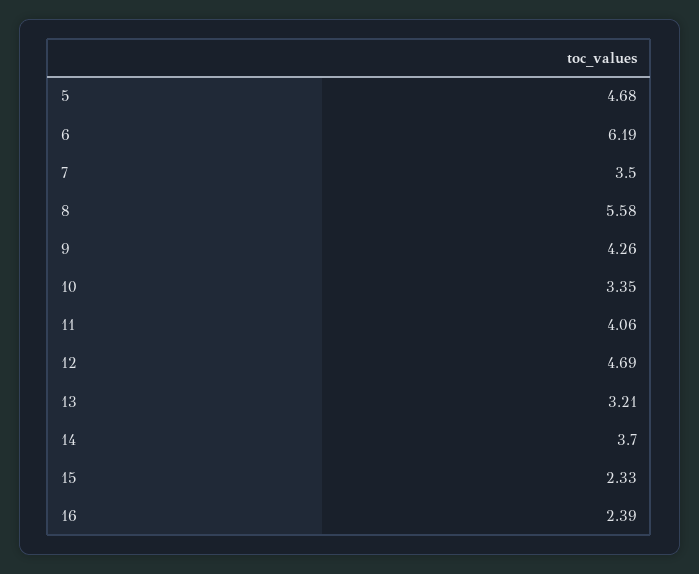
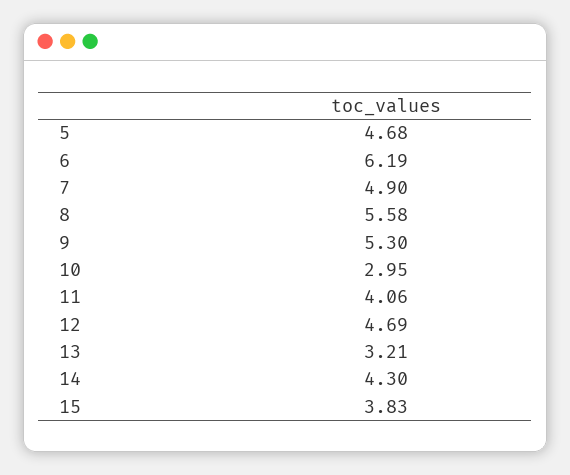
7: 3.5 -> 4.9
9: 4.26 -> 5.3
10: 3.35 -> 2.95
14: 3.7 -> 4.3
15: 2.33 -> 3.83
16: 2.39 -> none

